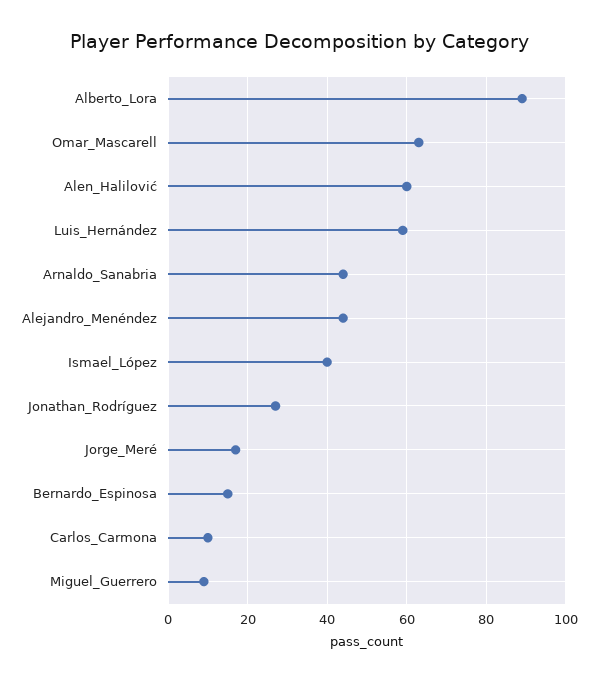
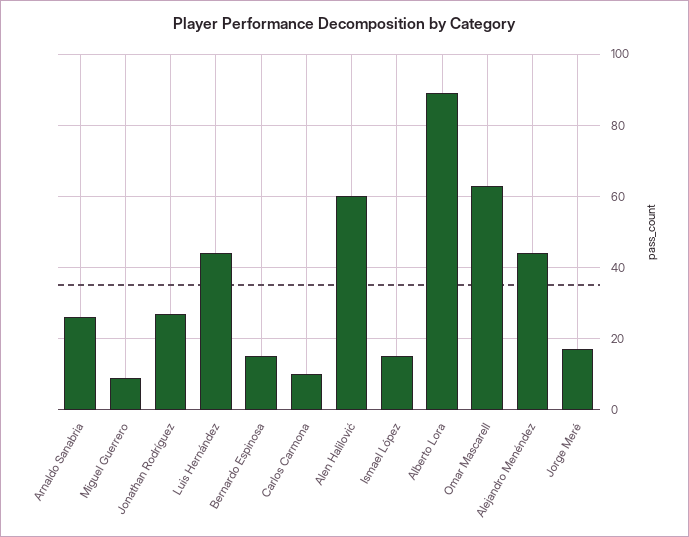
Luis_Hernández: 60 -> 45
Arnaldo_Sanabria: 45 -> 25
Ismael_López: 40 -> 15

